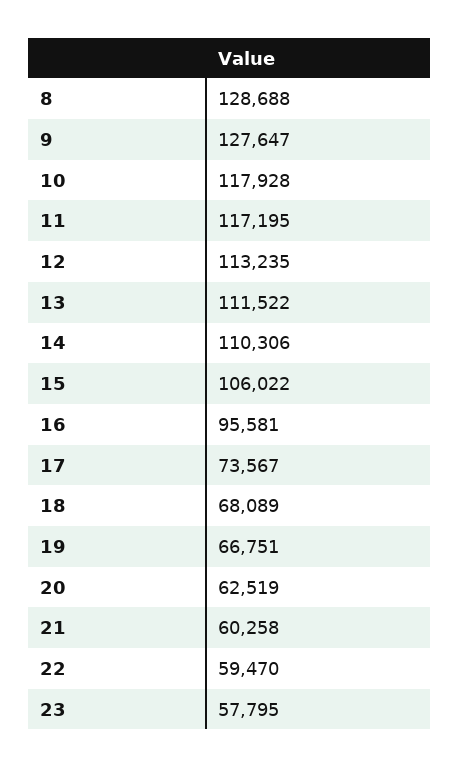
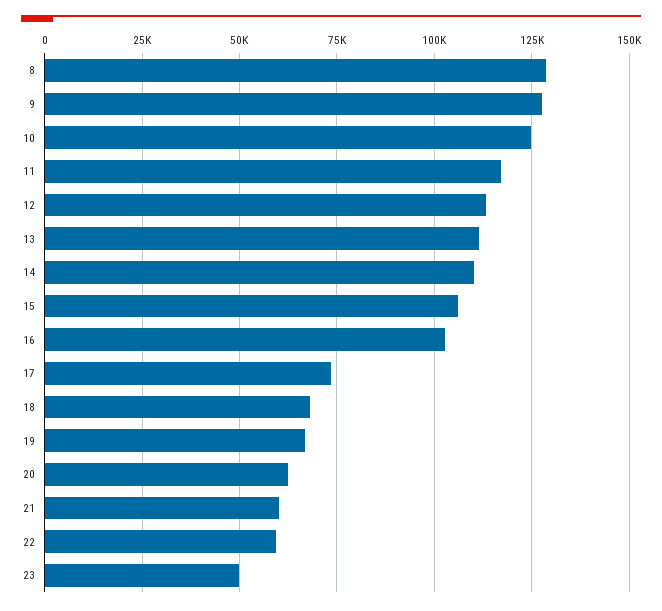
10: 117928 -> 125000
16: 95581 -> 102500
23: 57795 -> 50000

